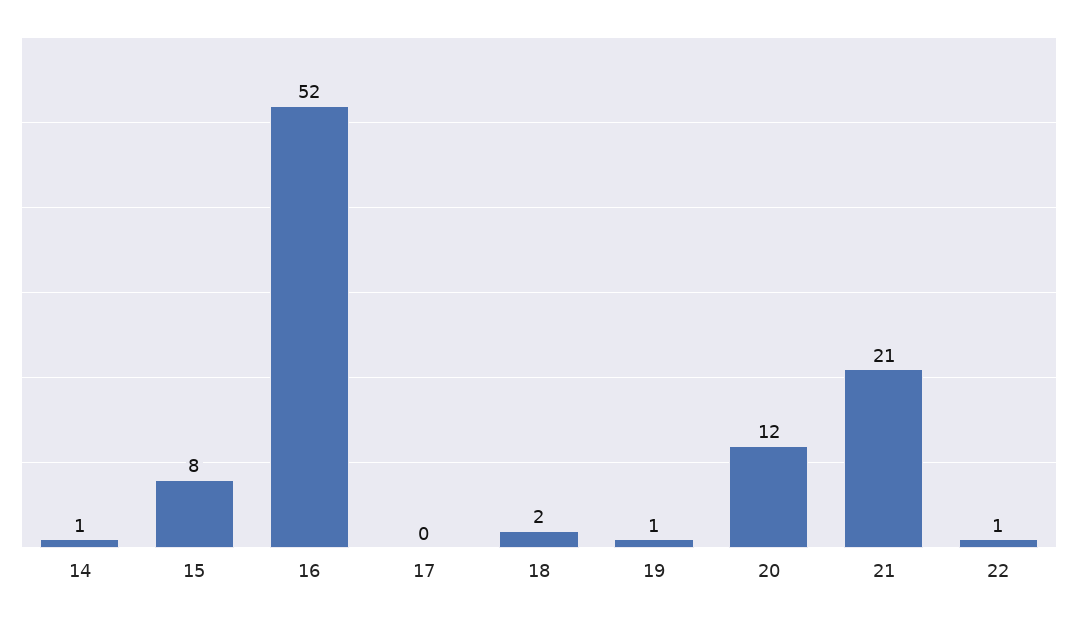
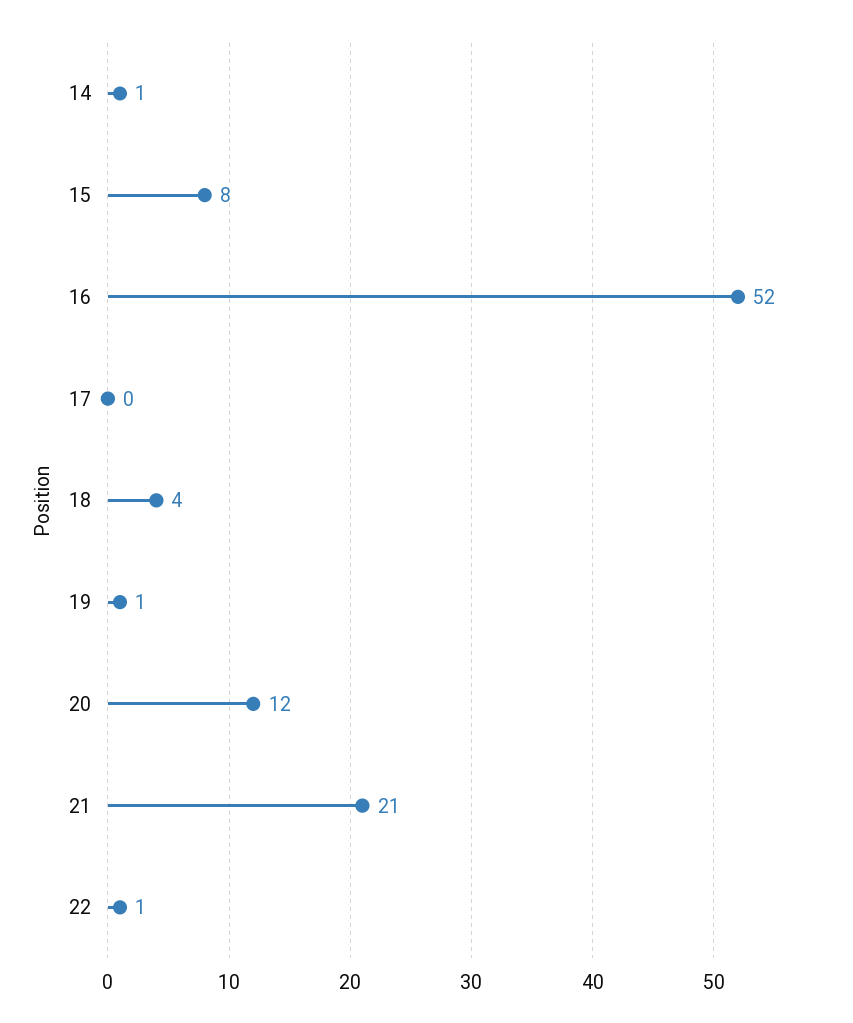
18: 2 -> 4

